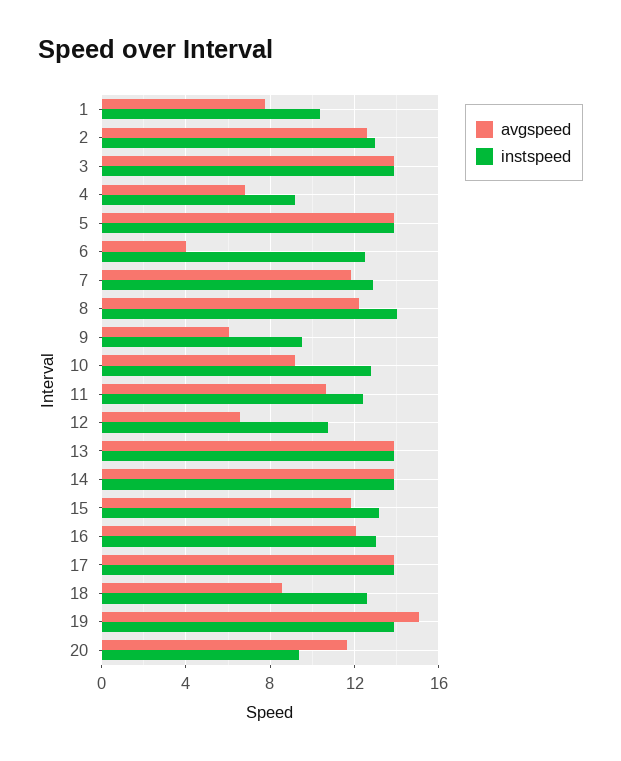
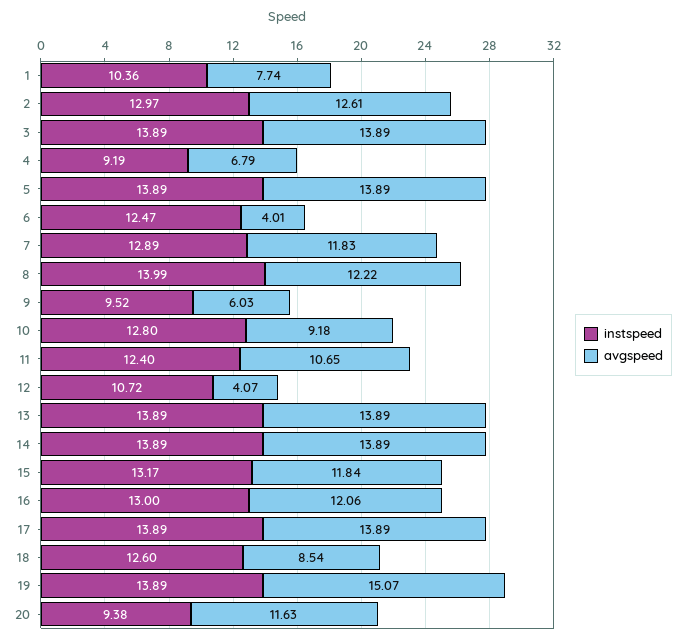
avgspeed, 12: 6.5 -> 4.07

